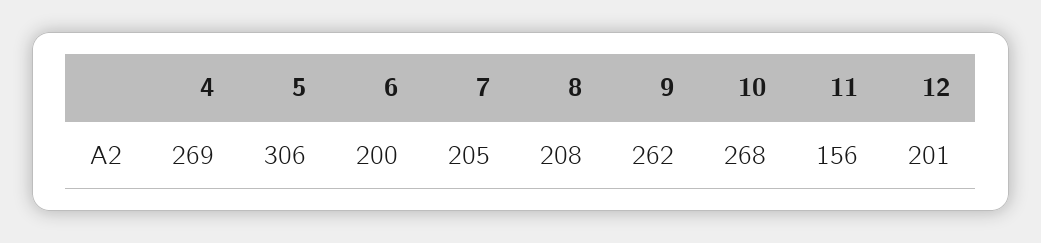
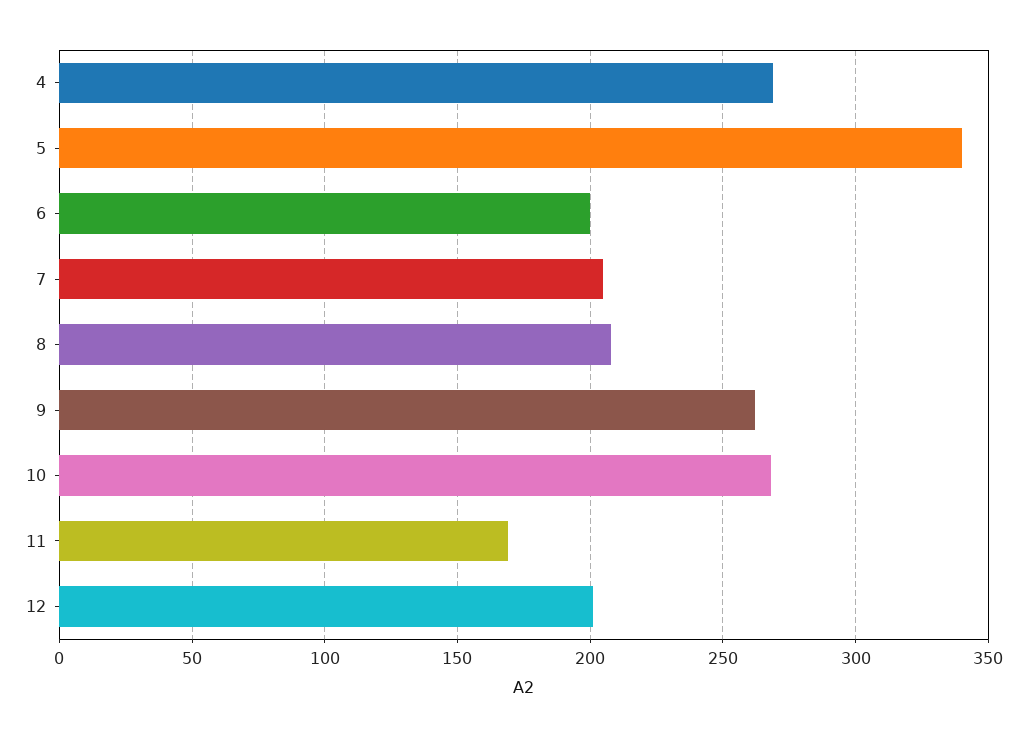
5: 306 -> 340
11: 156 -> 170

